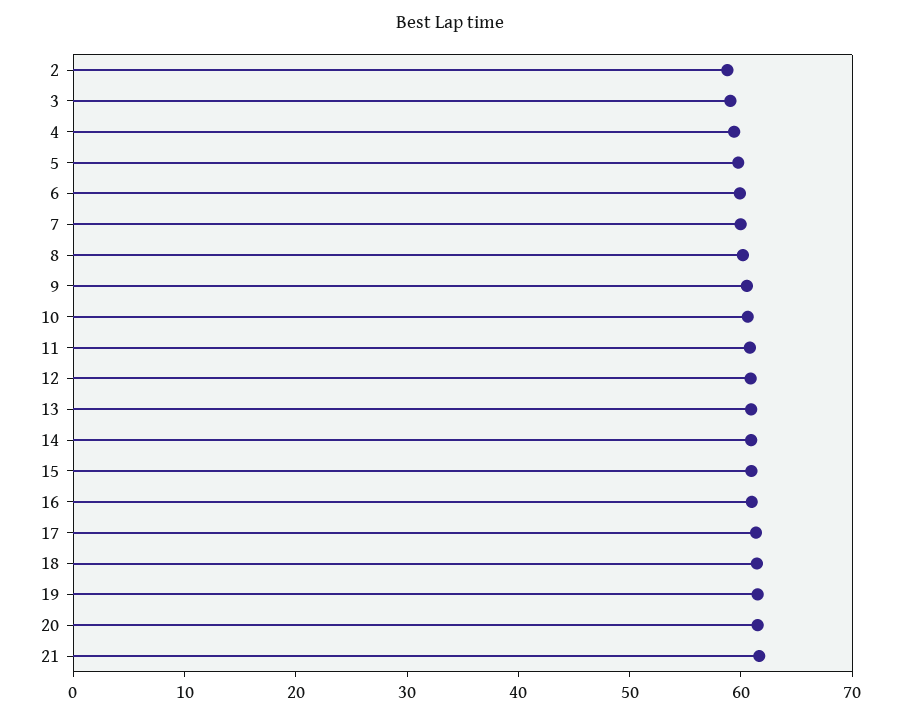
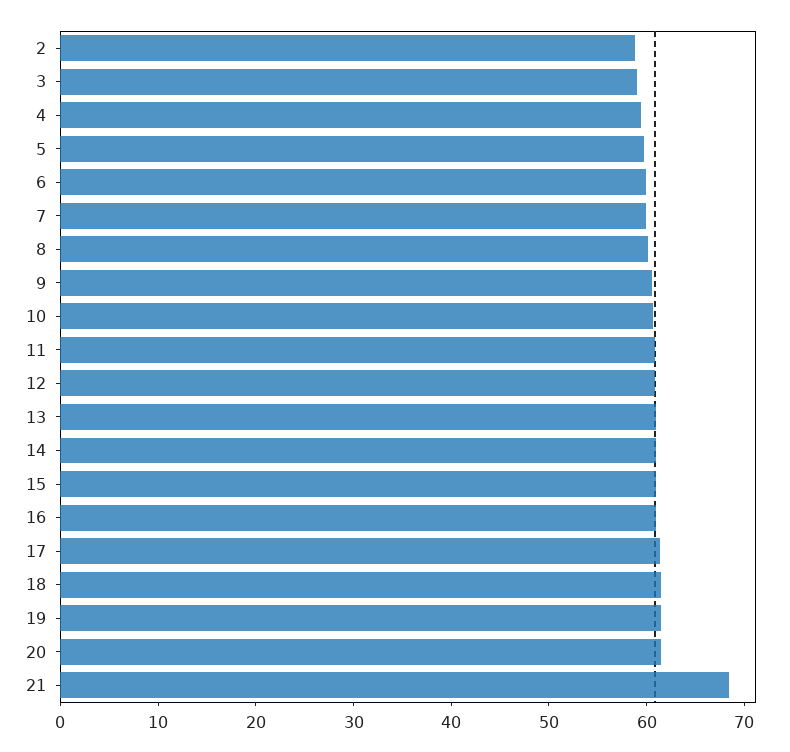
21: 62 -> 68

